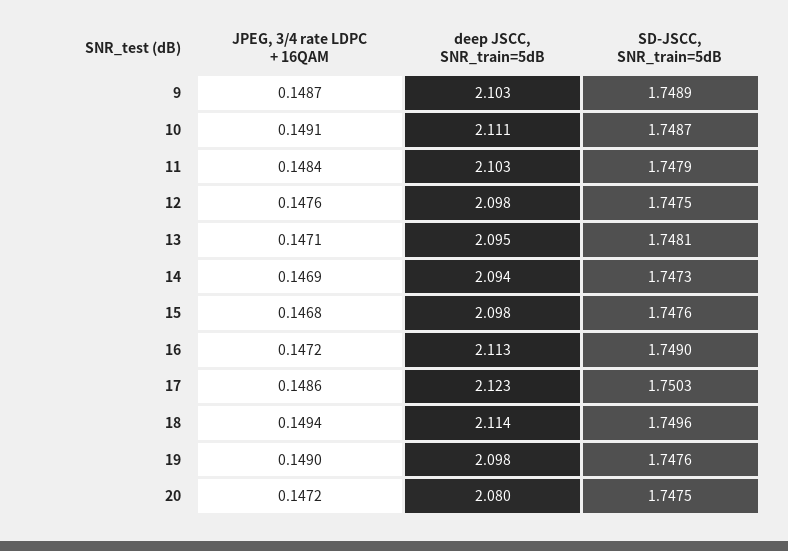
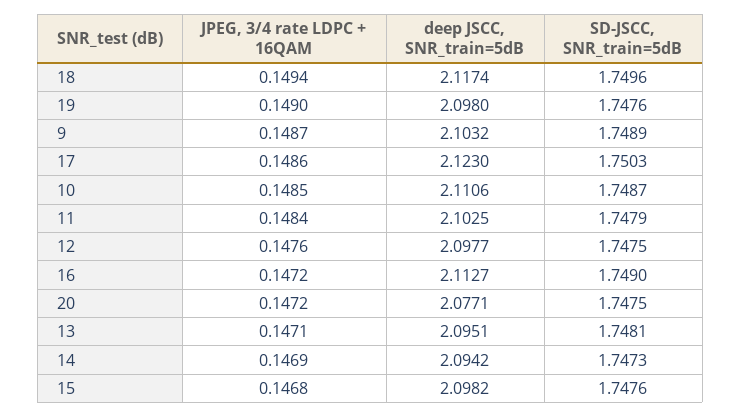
JPEG, 3/4 rate LDPC + 16QAM, 10: 0.1491 -> 0.1485
deep JSCC, SNR_train=5dB, 18: 2.114 -> 2.1174
deep JSCC, SNR_train=5dB, 20: 2.08 -> 2.0771

